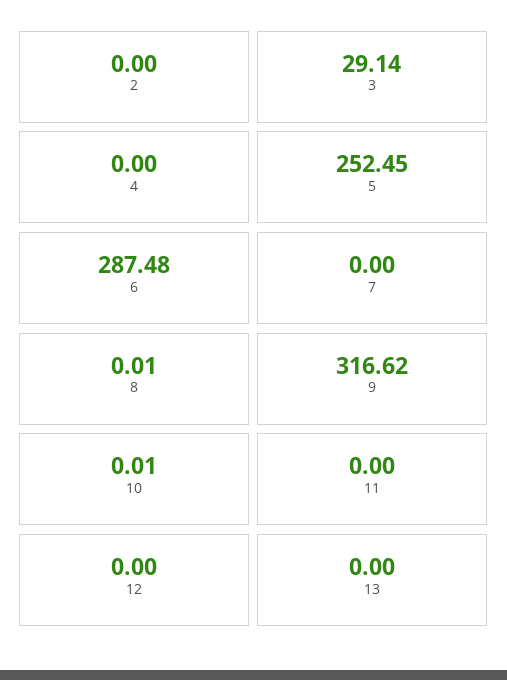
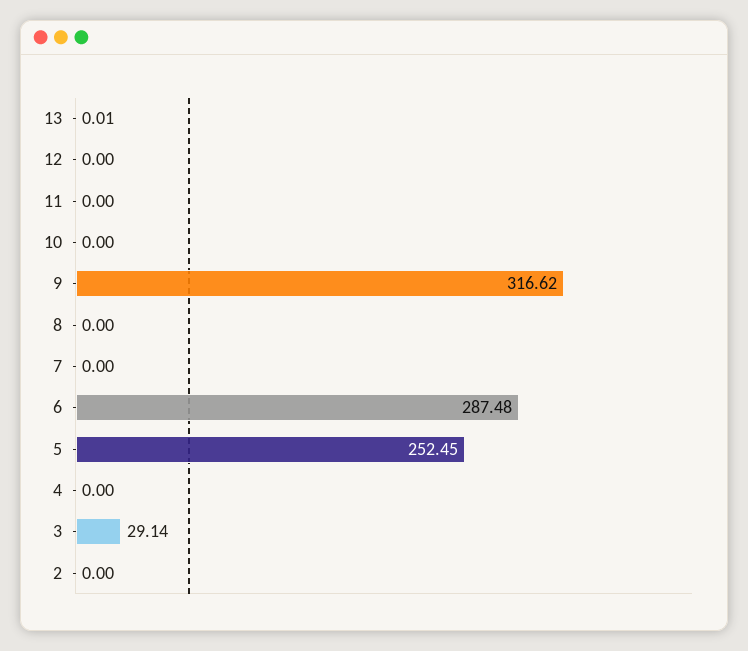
8: 0.01 -> 0
10: 0.01 -> 0
13: 0 -> 0.01

